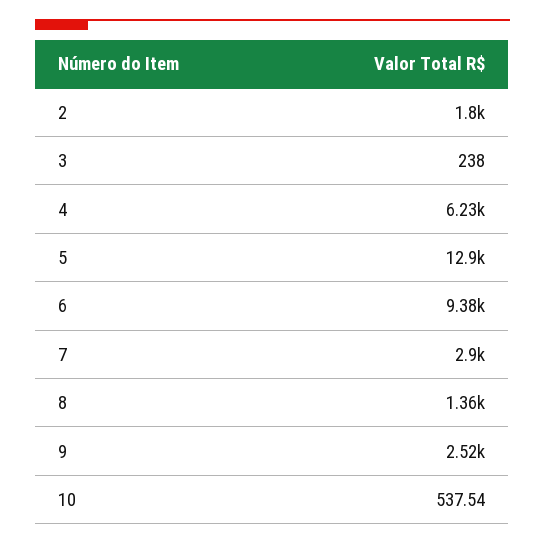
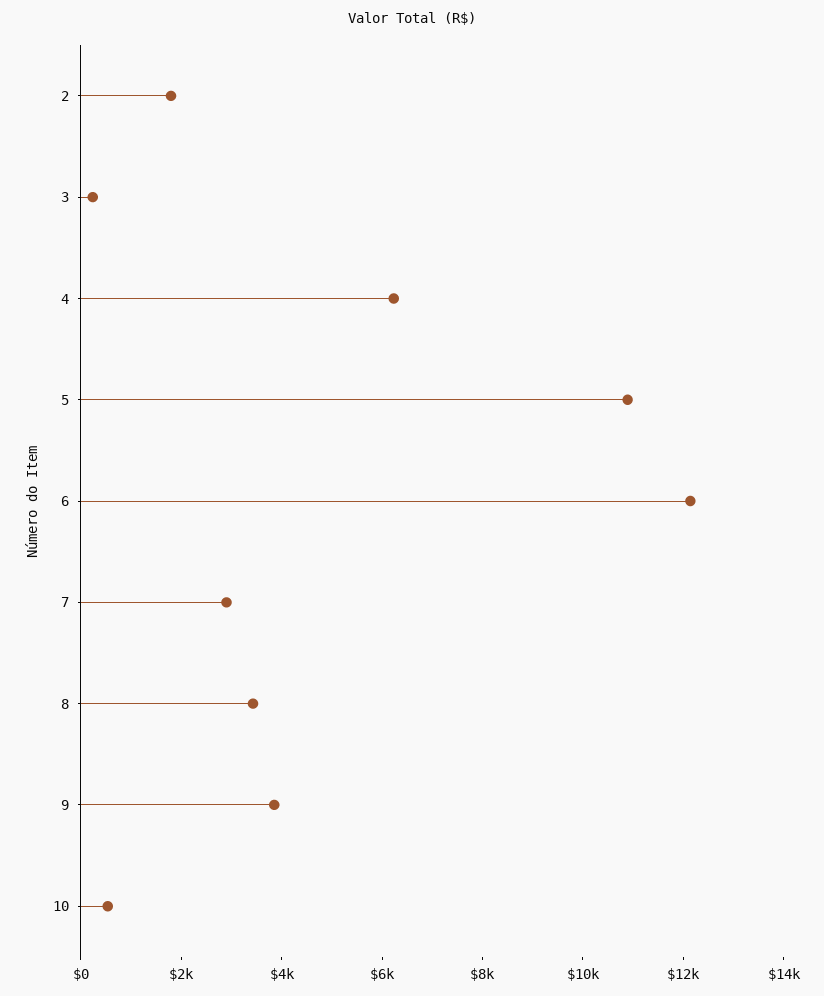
5: 12900 -> 11000
6: 9380 -> 12000
8: 1360 -> 3500
9: 2520 -> 4000

